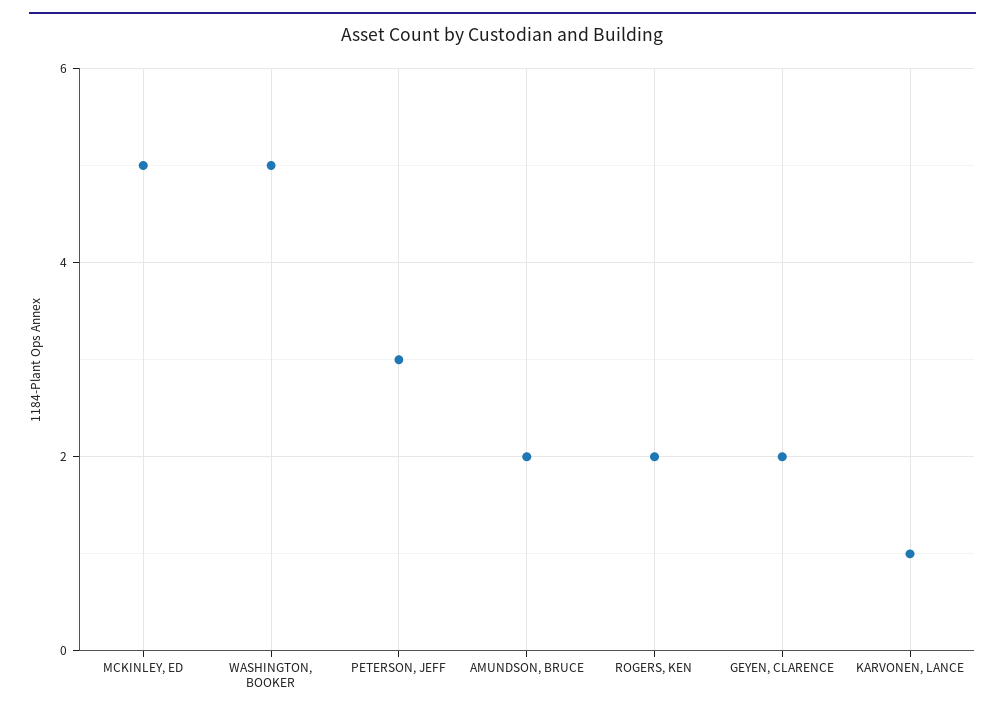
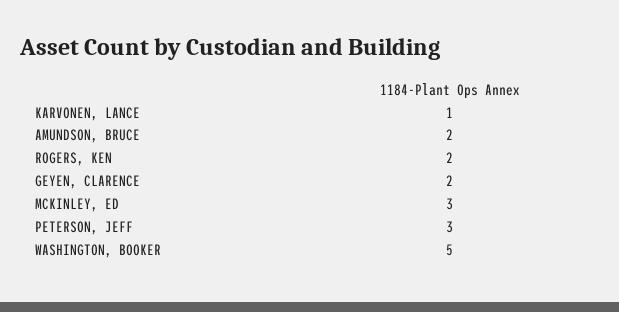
MCKINLEY, ED: 5 -> 3

